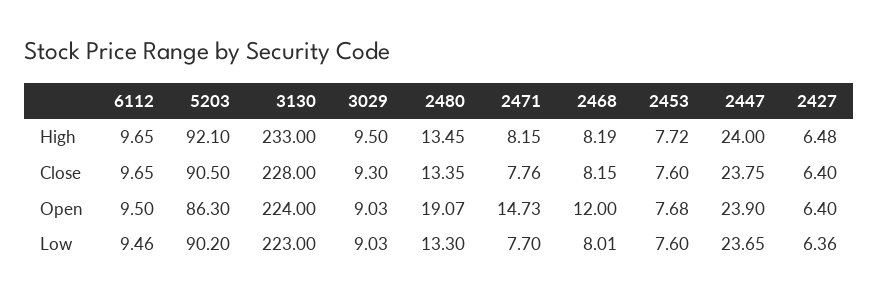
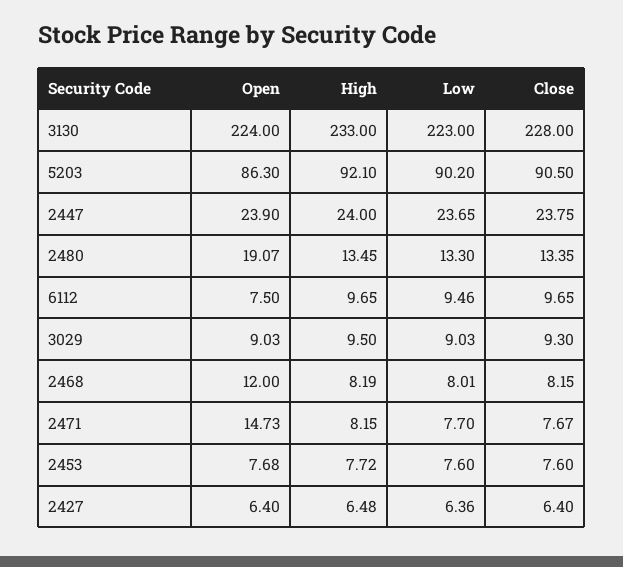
2471, Close: 7.76 -> 7.67
6112, Open: 9.5 -> 7.5

